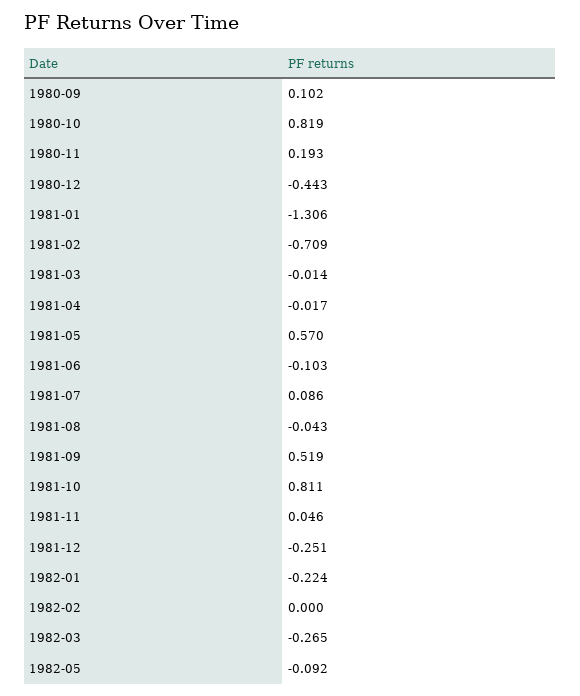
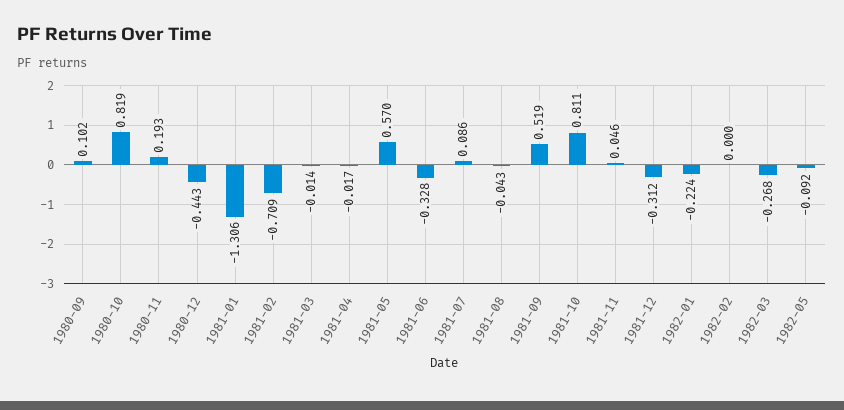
1981-06: -0.103 -> -0.328
1981-12: -0.251 -> -0.312
1982-03: -0.265 -> -0.268

